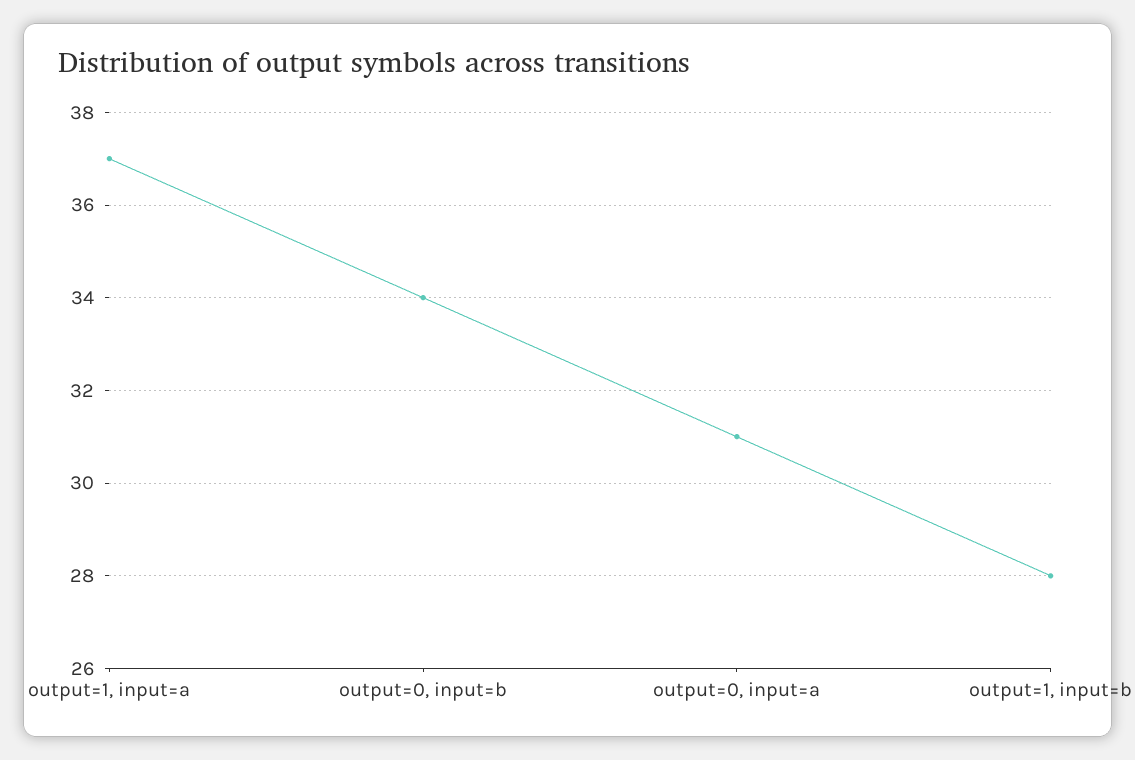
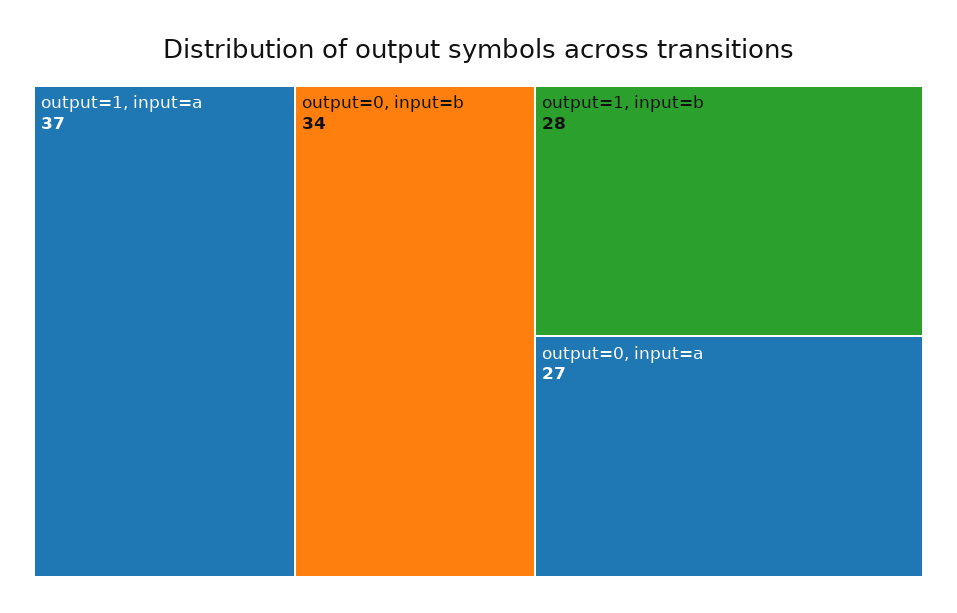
output=0, input=a: 31 -> 27

